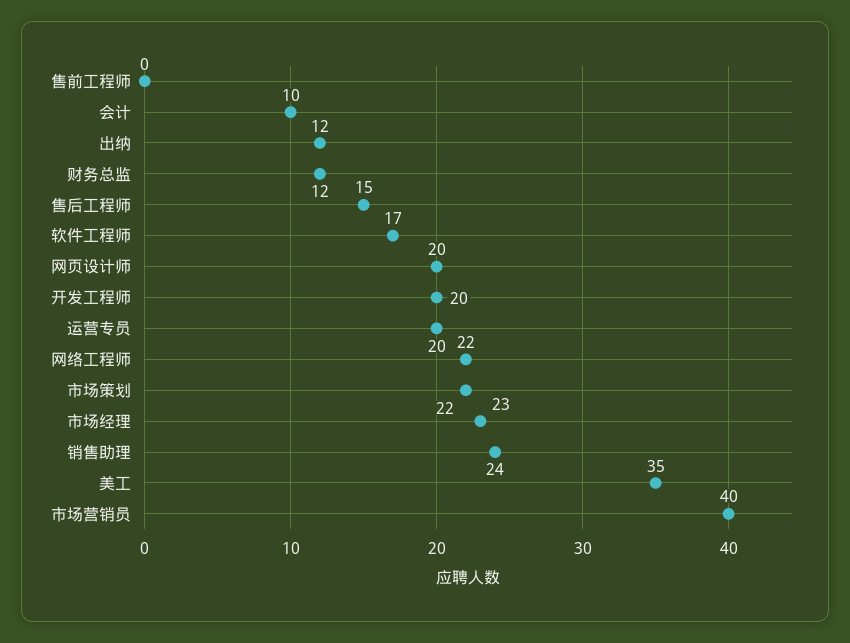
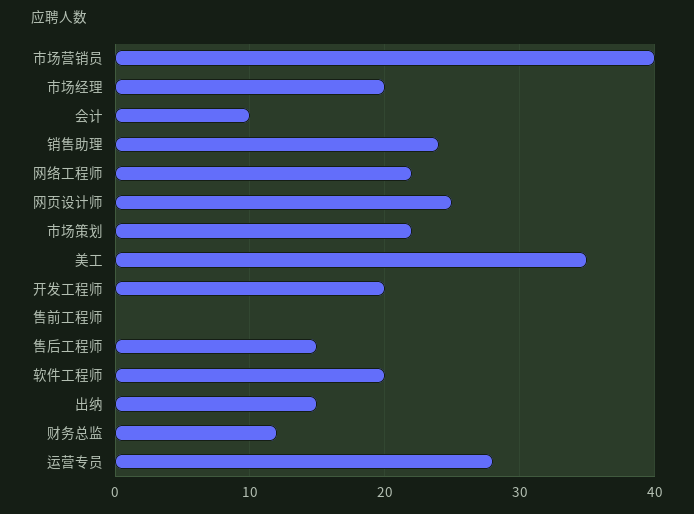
出纳: 12 -> 15
软件工程师: 17 -> 20
网页设计师: 20 -> 25
运营专员: 20 -> 28
市场经理: 23 -> 20

